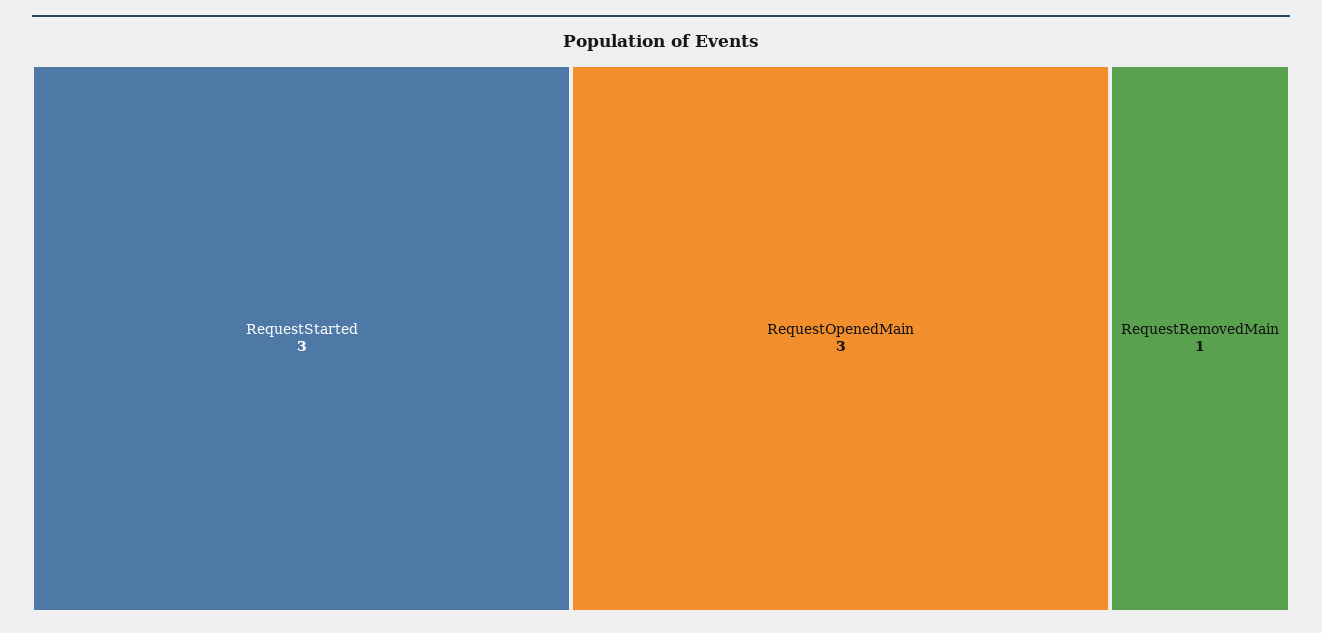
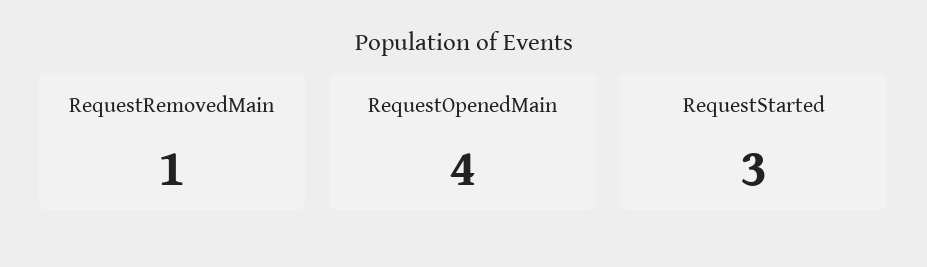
RequestOpenedMain: 3 -> 4

